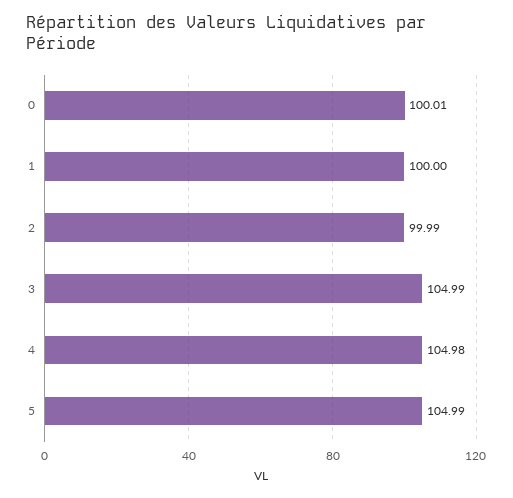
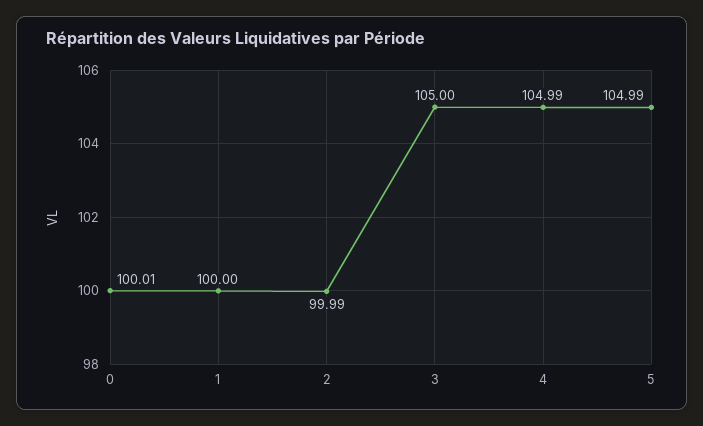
3: 104.99 -> 105
4: 104.98 -> 104.99

